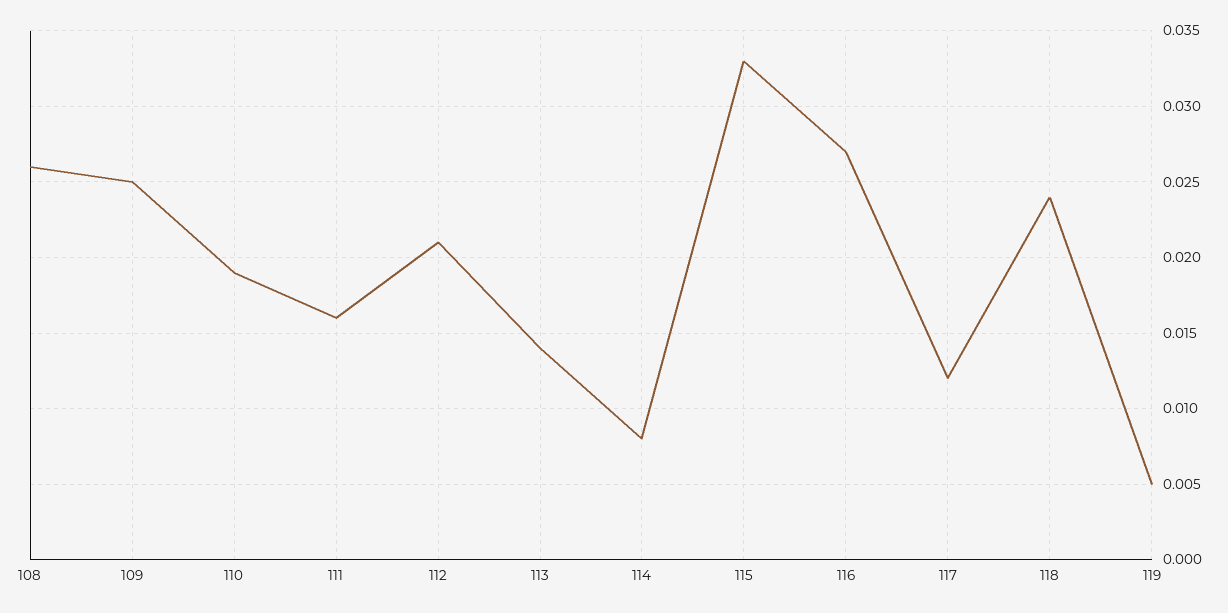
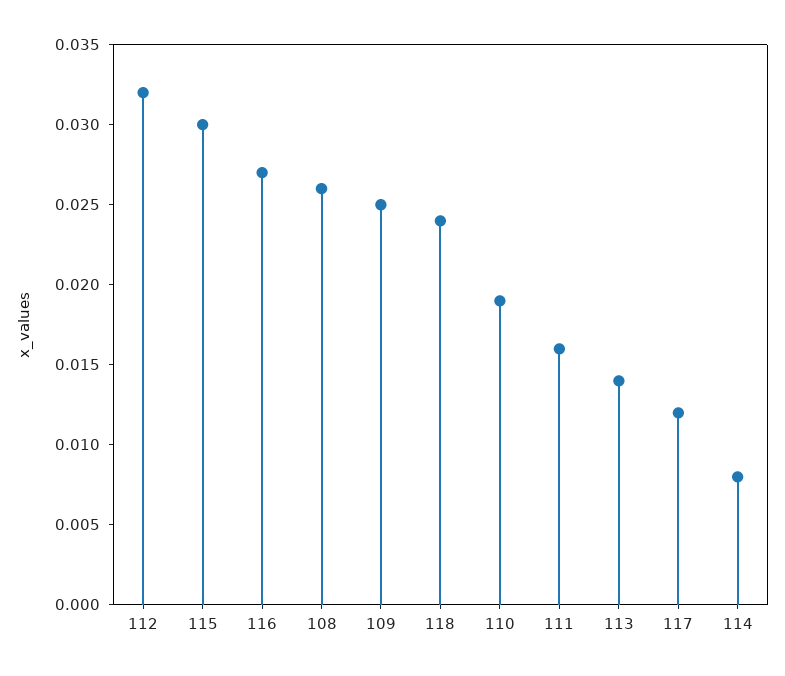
112: 0.021 -> 0.032
115: 0.033 -> 0.03
119: 0.005 -> none

